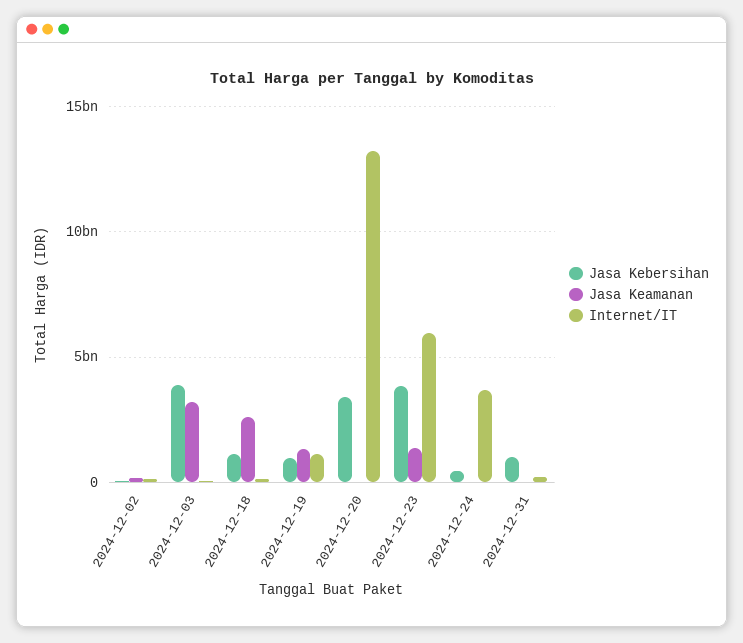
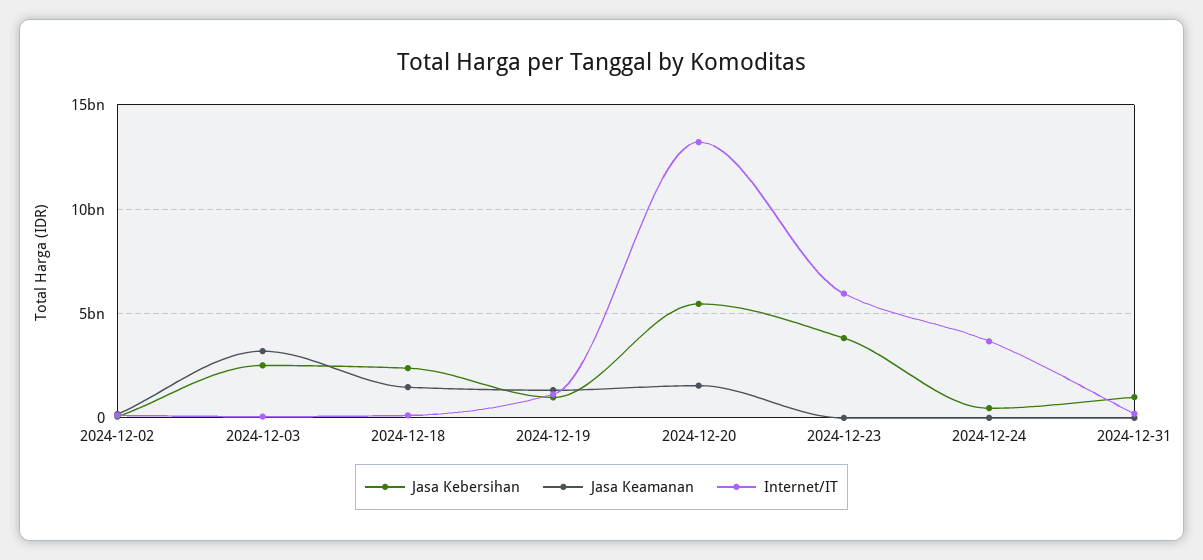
Jasa Kebersihan, 2024-12-03: 4000000000 -> 2500000000
Jasa Kebersihan, 2024-12-18: 1000000000 -> 2500000000
Jasa Keamanan, 2024-12-18: 2500000000 -> 1500000000
Jasa Kebersihan, 2024-12-20: 3500000000 -> 5500000000
Jasa Keamanan, 2024-12-20: 0 -> 1500000000
Jasa Keamanan, 2024-12-23: 1500000000 -> 0

